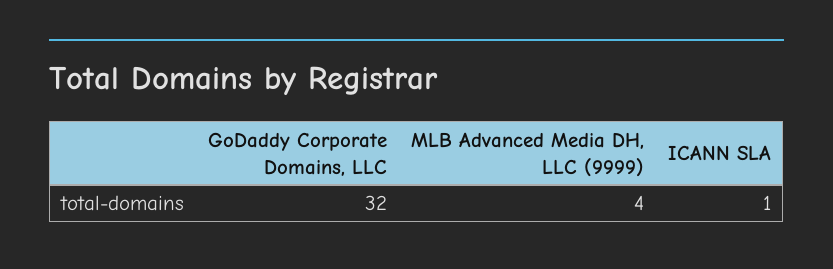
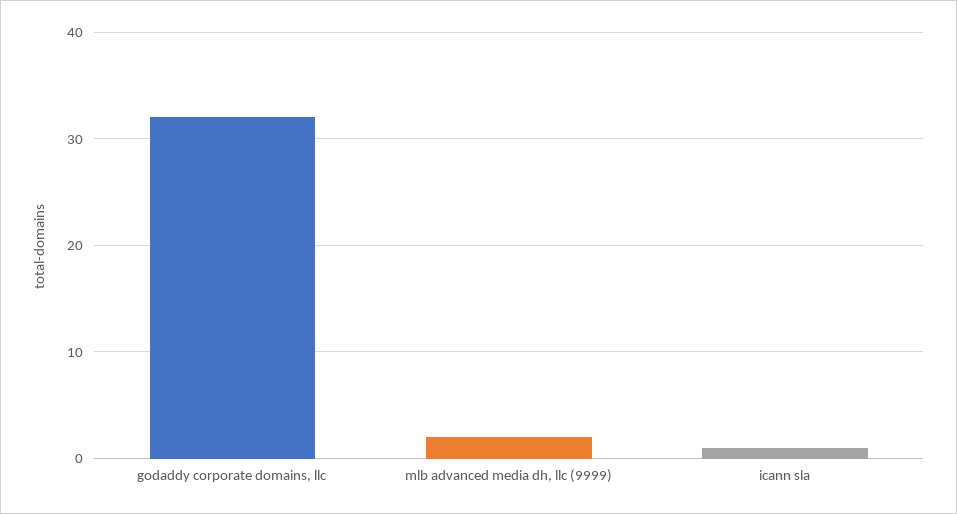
MLB Advanced Media DH, LLC (9999): 4 -> 2

